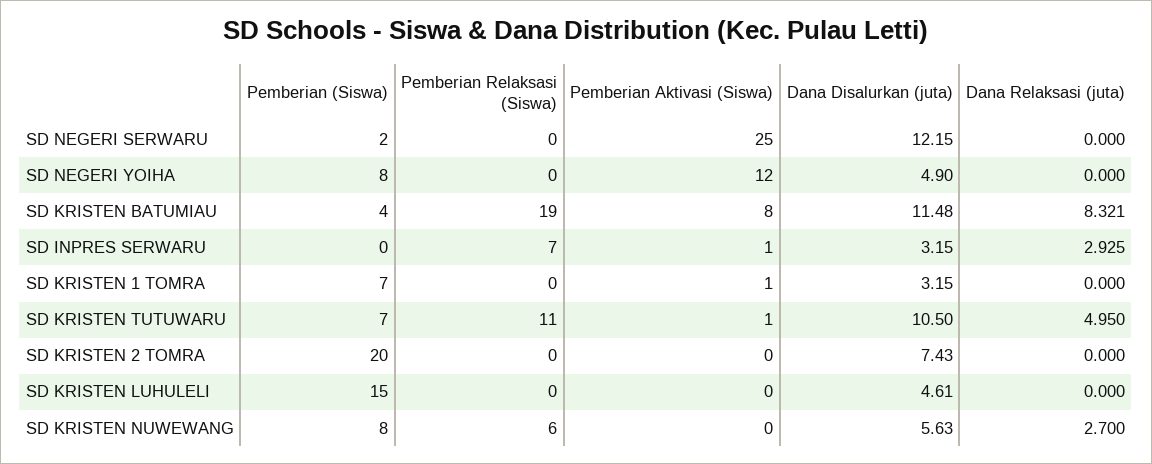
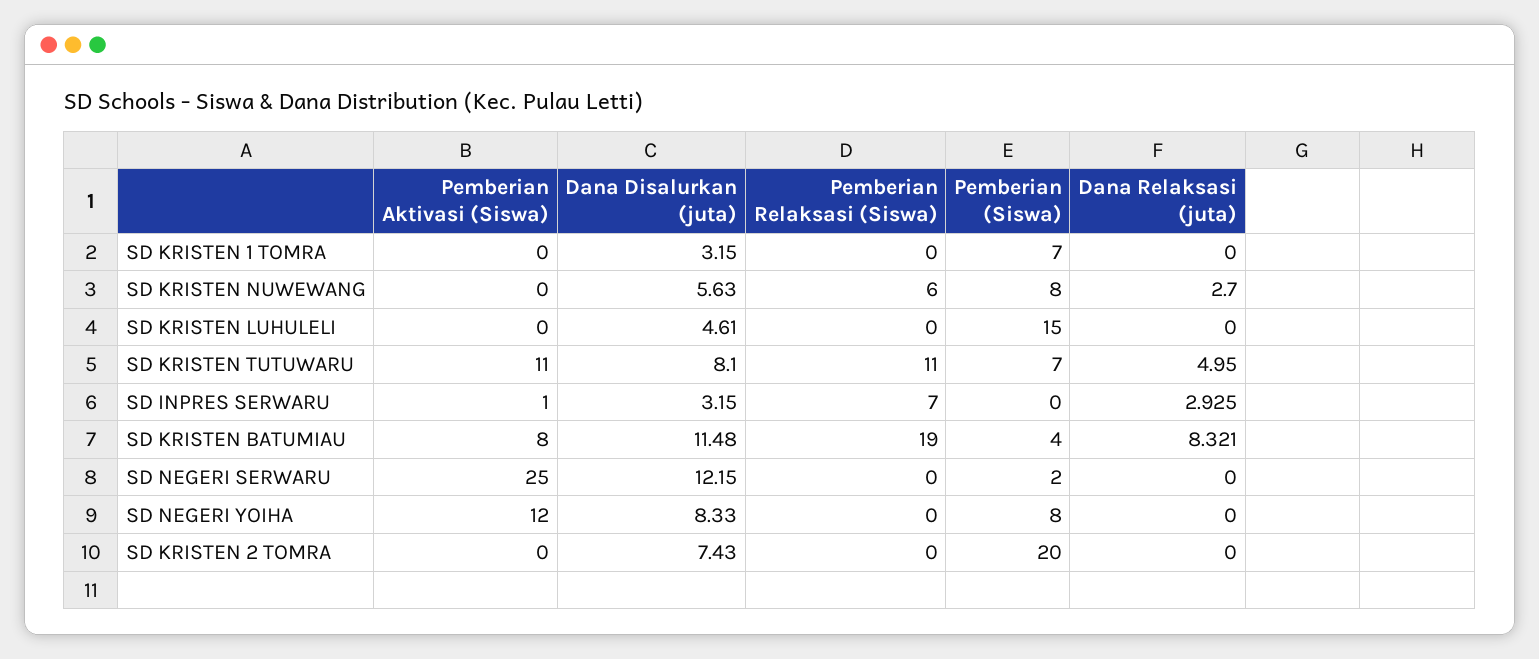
Dana Disalurkan (juta), SD NEGERI YOIHA: 4.9 -> 8.33
Pemberian Aktivasi (Siswa), SD KRISTEN 1 TOMRA: 1 -> 0
Pemberian Aktivasi (Siswa), SD KRISTEN TUTUWARU: 1 -> 11
Dana Disalurkan (juta), SD KRISTEN TUTUWARU: 10.5 -> 8.1

